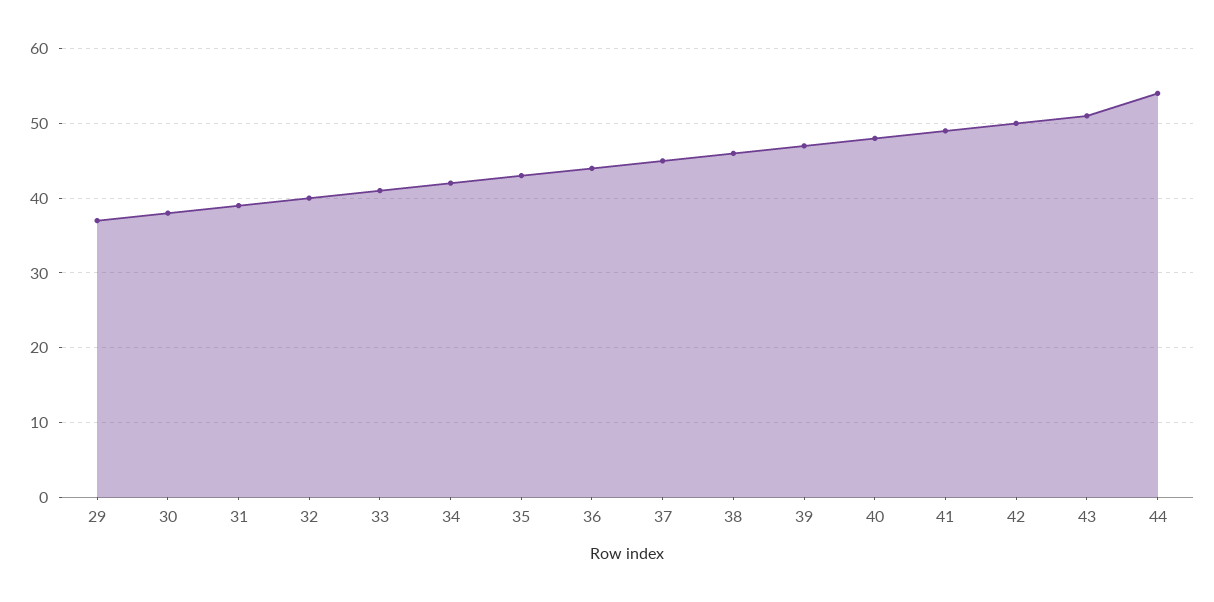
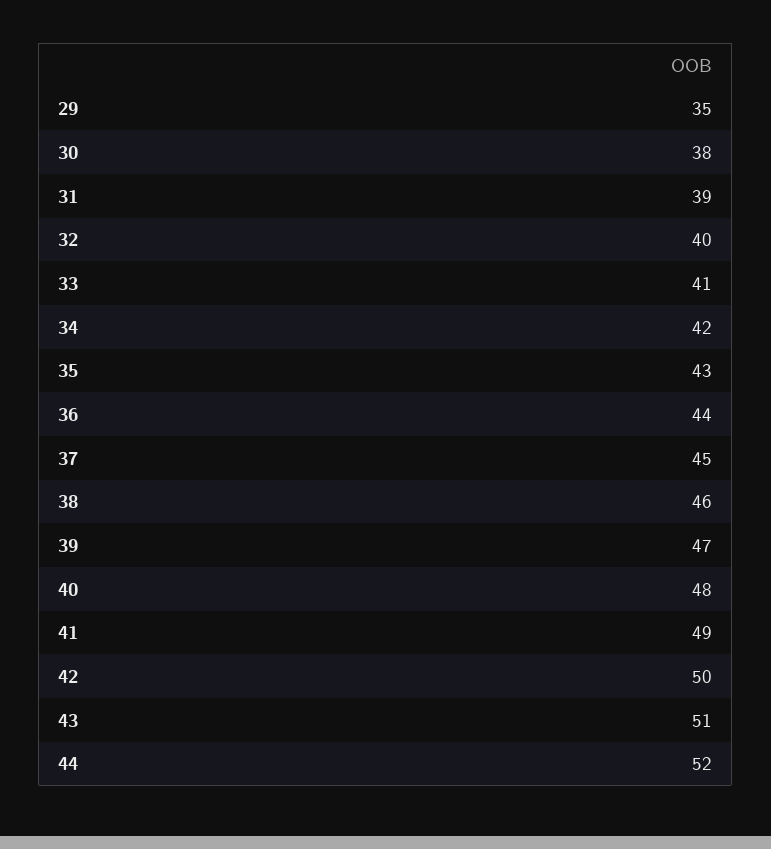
29: 37 -> 35
44: 54 -> 52

